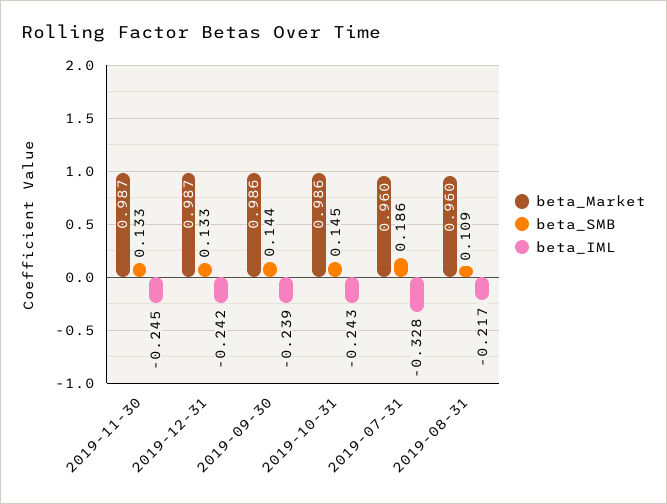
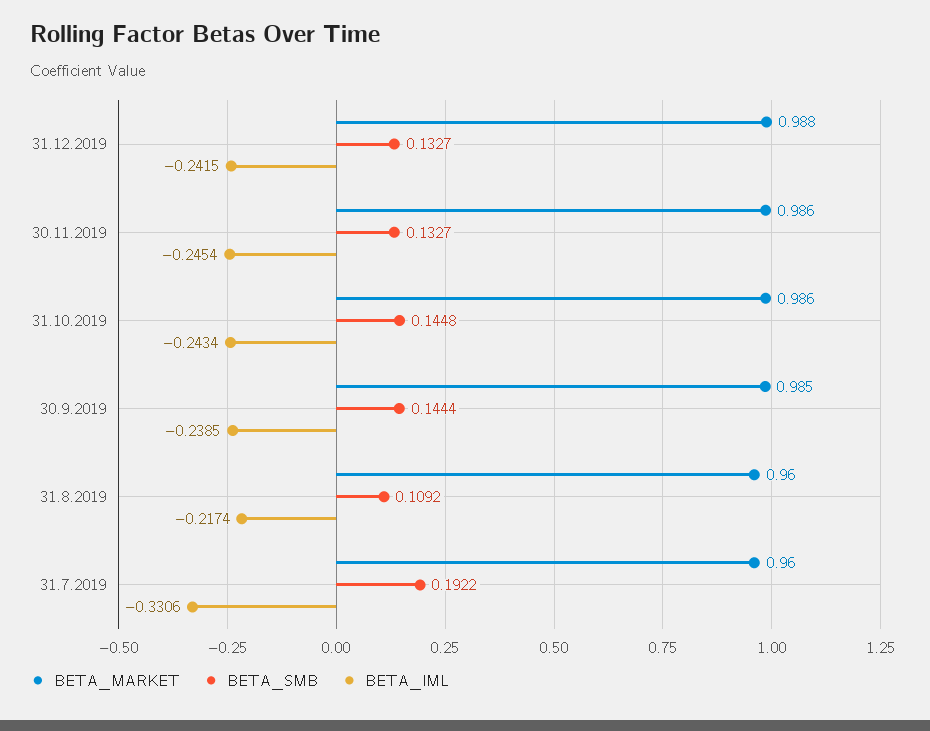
beta_Market, 2019-11-30: 0.987 -> 0.986
beta_Market, 2019-12-31: 0.987 -> 0.988
beta_Market, 2019-09-30: 0.986 -> 0.985
beta_SMB, 2019-07-31: 0.186 -> 0.1922
beta_IML, 2019-07-31: -0.328 -> -0.3306

